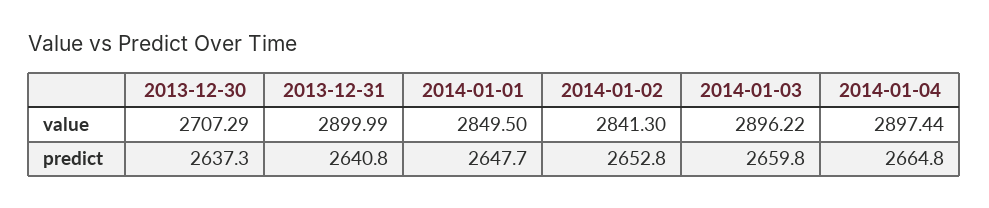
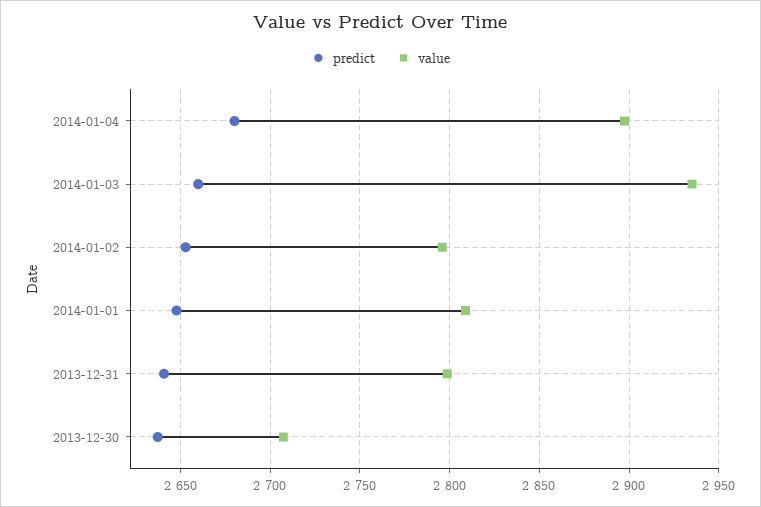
value, 2013-12-31: 2899.99 -> 2800
value, 2014-01-01: 2849.5 -> 2810
value, 2014-01-02: 2841.3 -> 2795
value, 2014-01-03: 2896.22 -> 2935
predict, 2014-01-04: 2664.8 -> 2680

